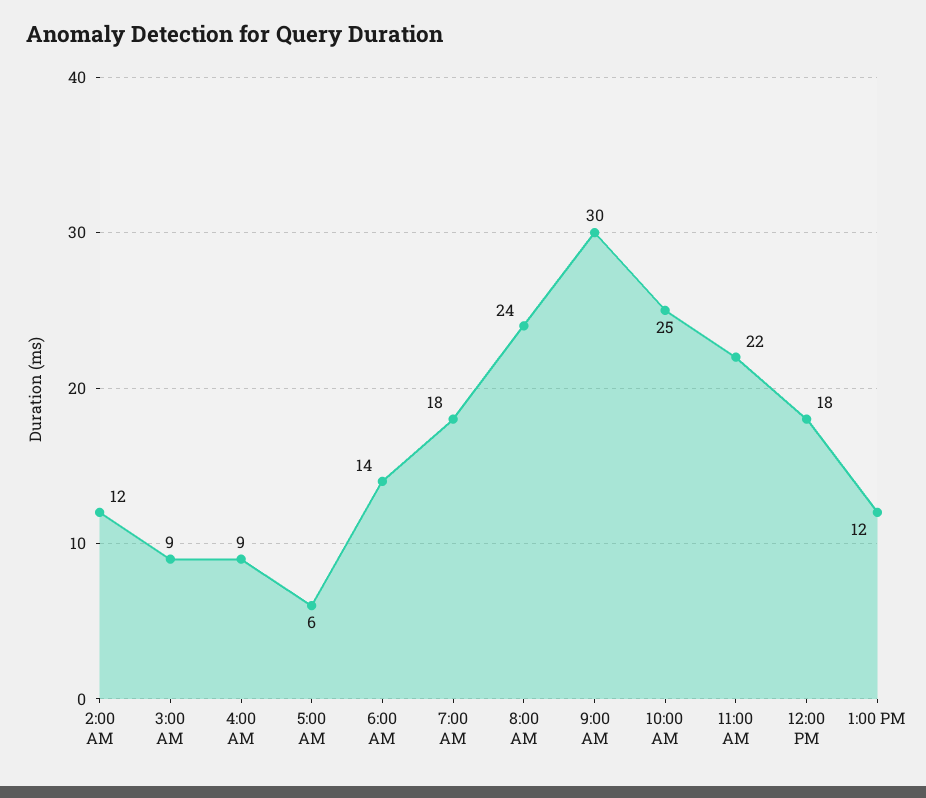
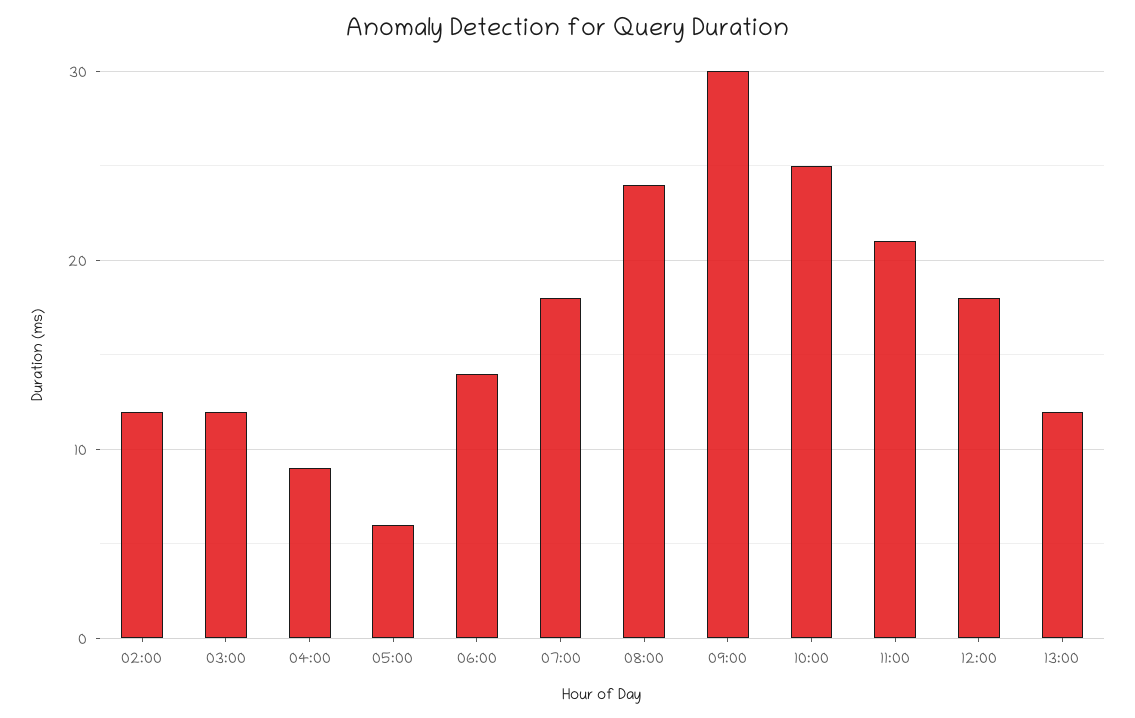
3:00 AM: 9 -> 12
11:00 AM: 22 -> 21

